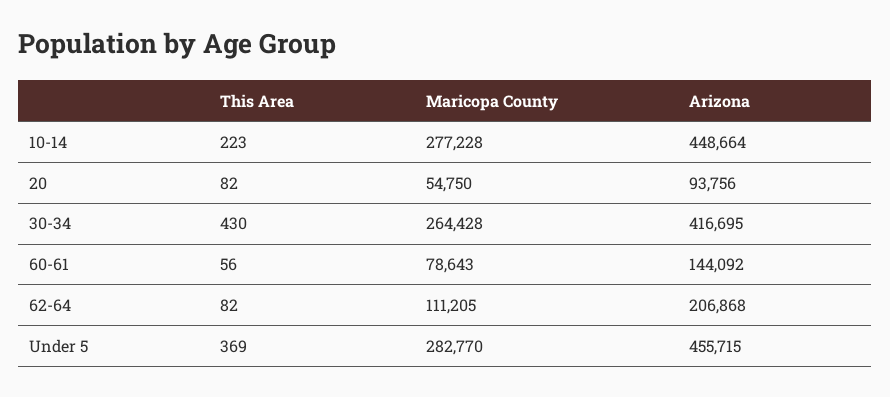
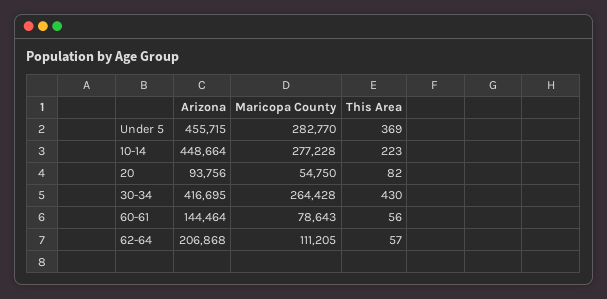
Arizona, 60-61: 144092 -> 144464
This Area, 62-64: 82 -> 57

